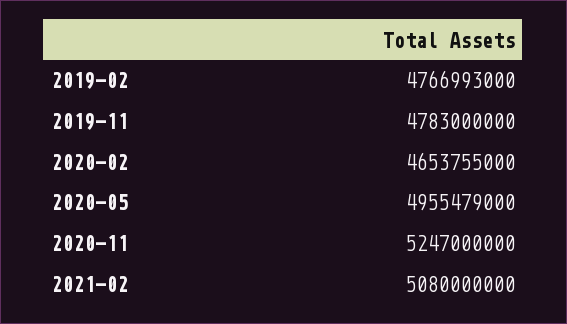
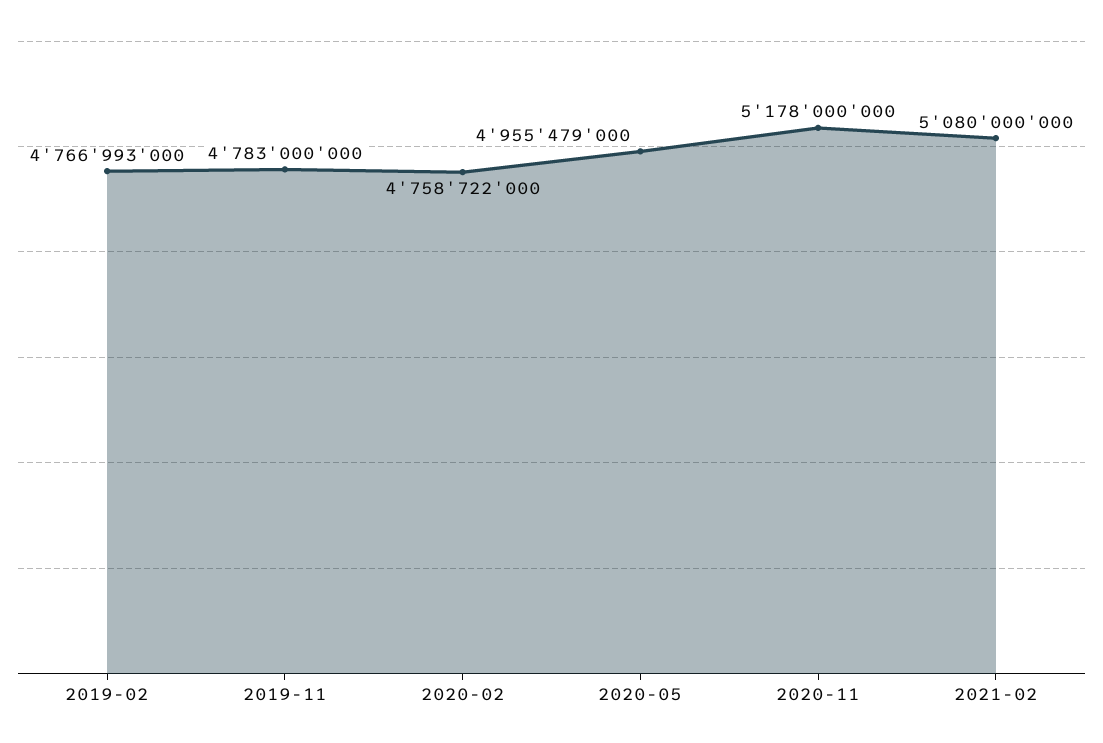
2020-02: 4653755000 -> 4758722000
2020-11: 5247000000 -> 5178000000

